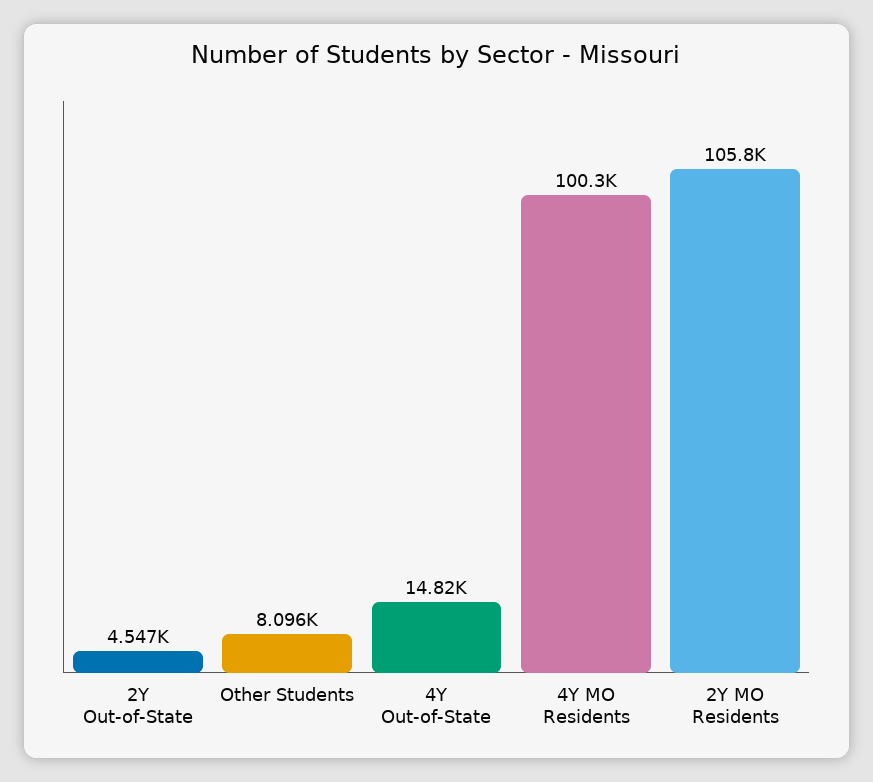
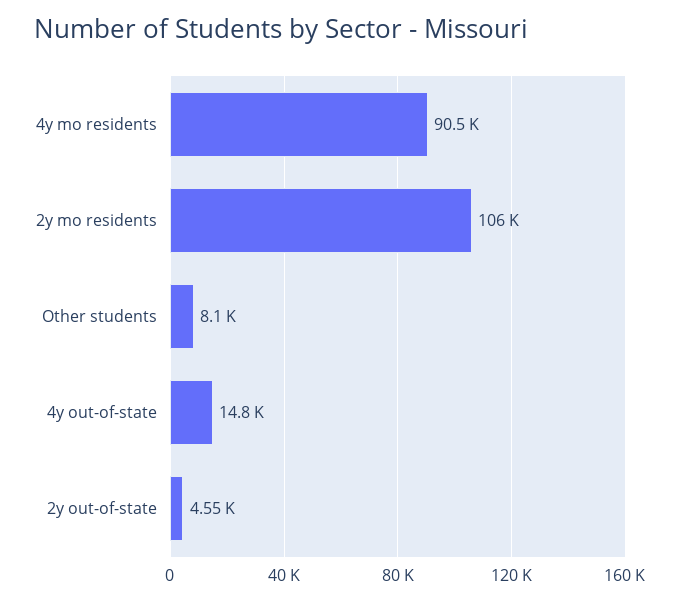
4Y MO Residents: 100300 -> 90500

